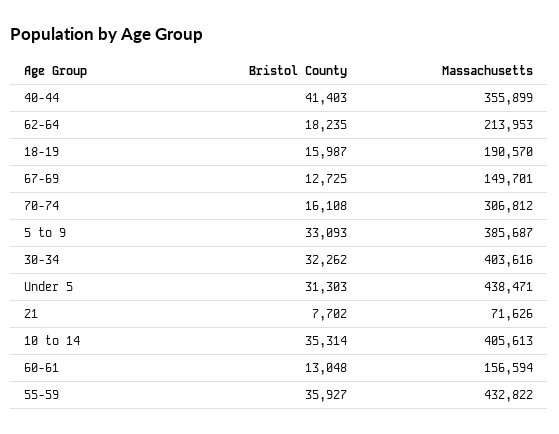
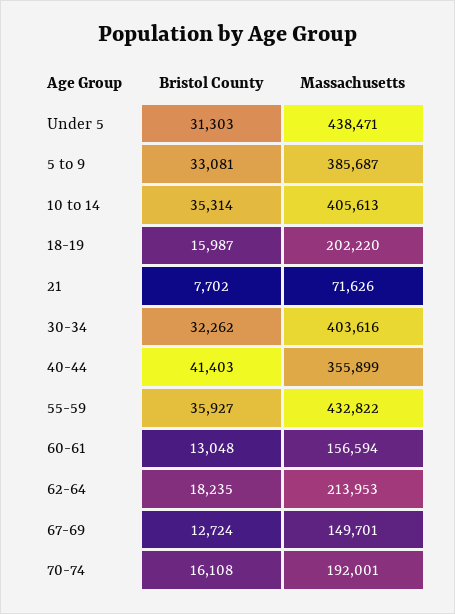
Massachusetts, 18-19: 190570 -> 202220
Bristol County, 67-69: 12725 -> 12724
Massachusetts, 70-74: 306812 -> 192001
Bristol County, 5 to 9: 33093 -> 33081

